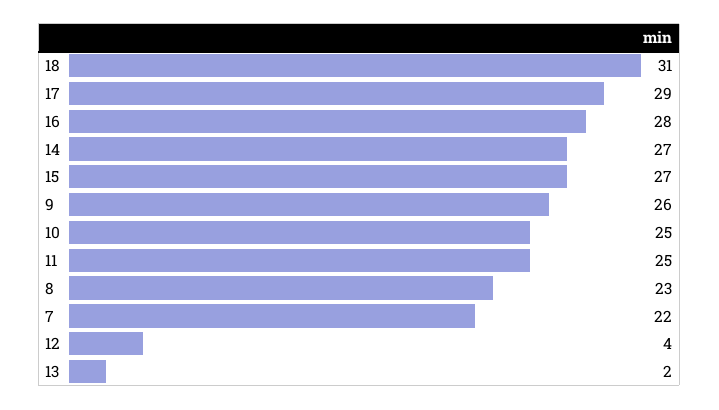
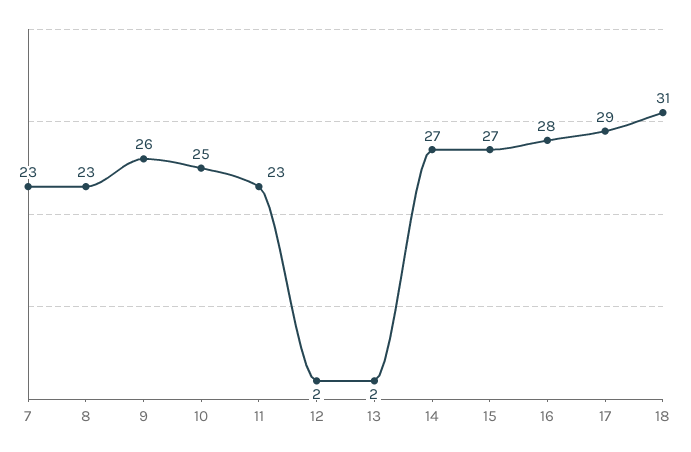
11: 25 -> 23
7: 22 -> 23
12: 4 -> 2

